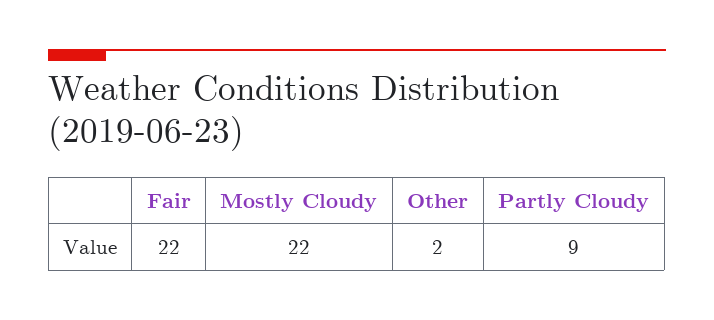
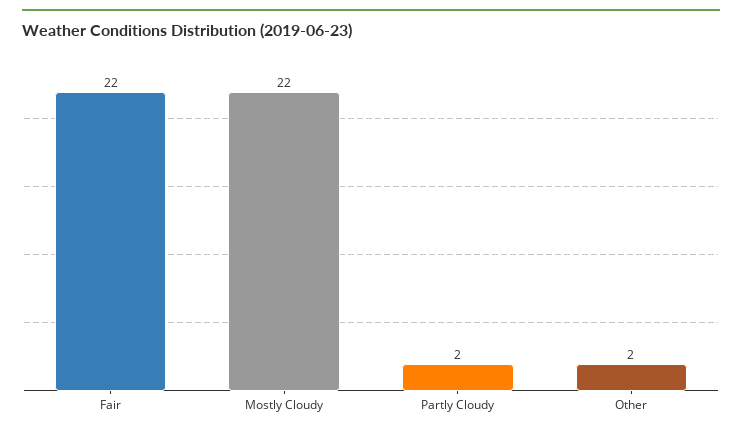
Partly Cloudy: 9 -> 2

